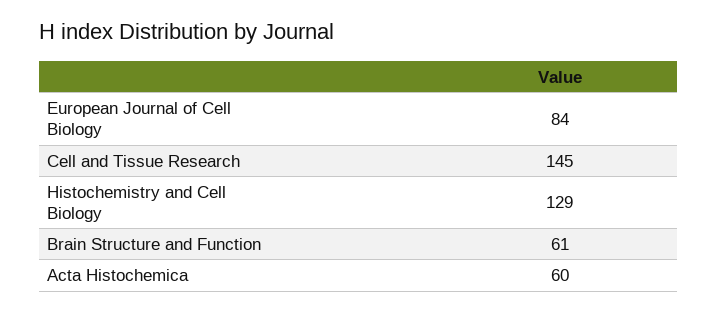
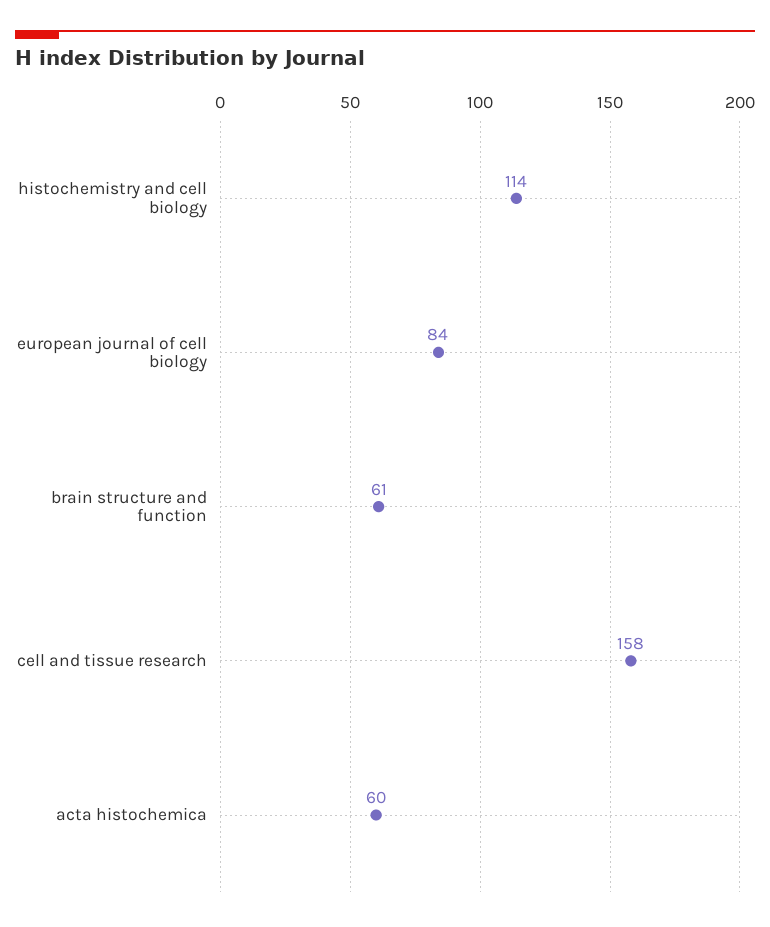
Cell and Tissue Research: 145 -> 158
Histochemistry and Cell Biology: 129 -> 114

